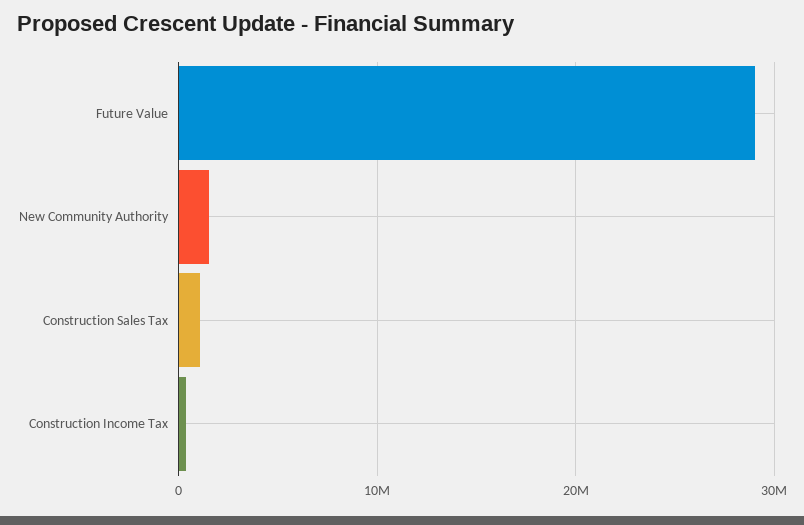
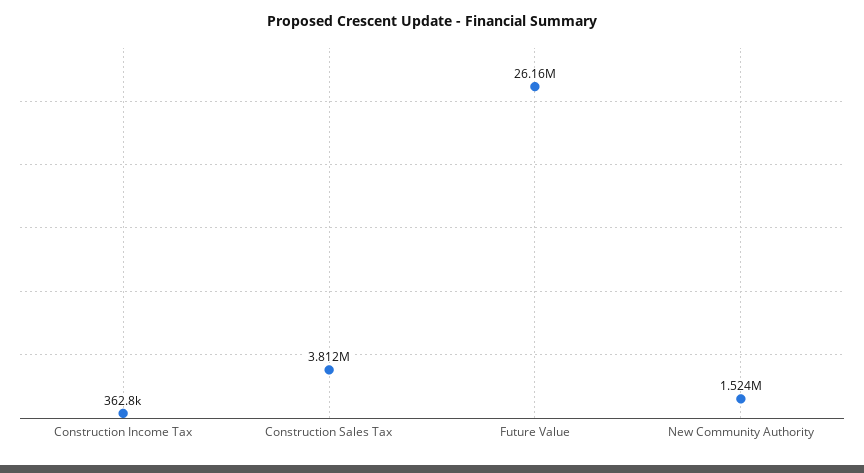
Future Value: 29000000 -> 26160000
Construction Sales Tax: 1000000 -> 3812000

